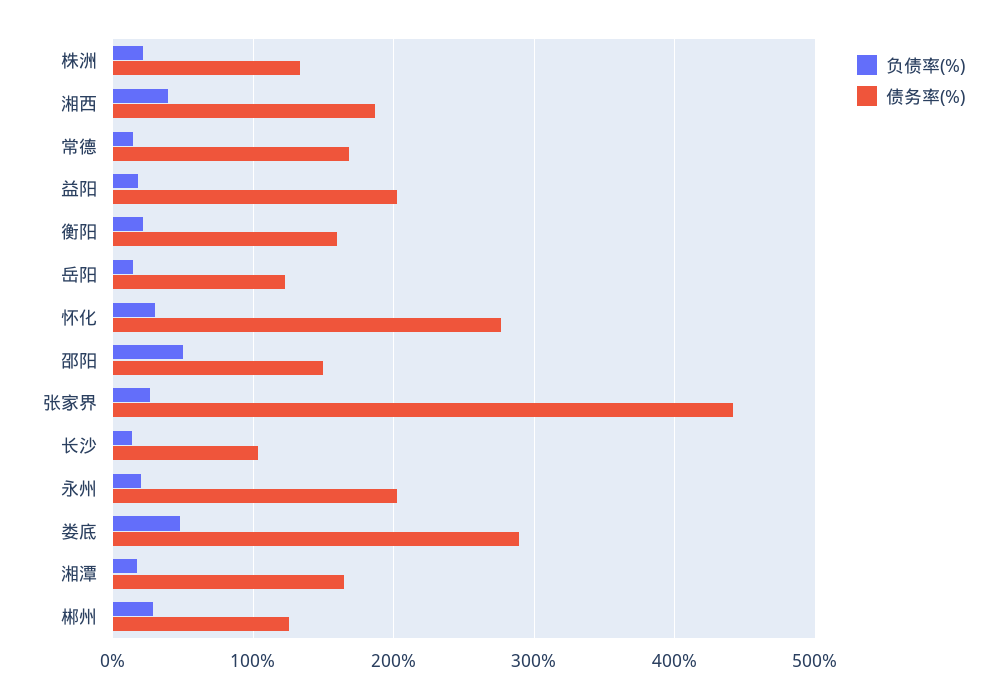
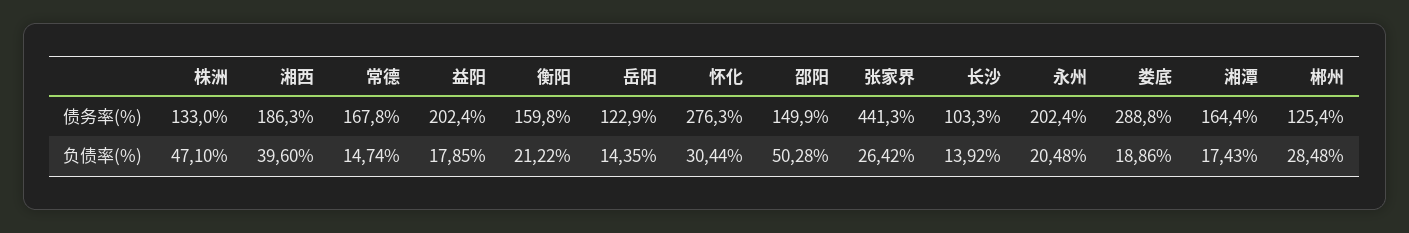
负债率(%), 株洲: 20 -> 47.1
负债率(%), 娄底: 50 -> 18.86

